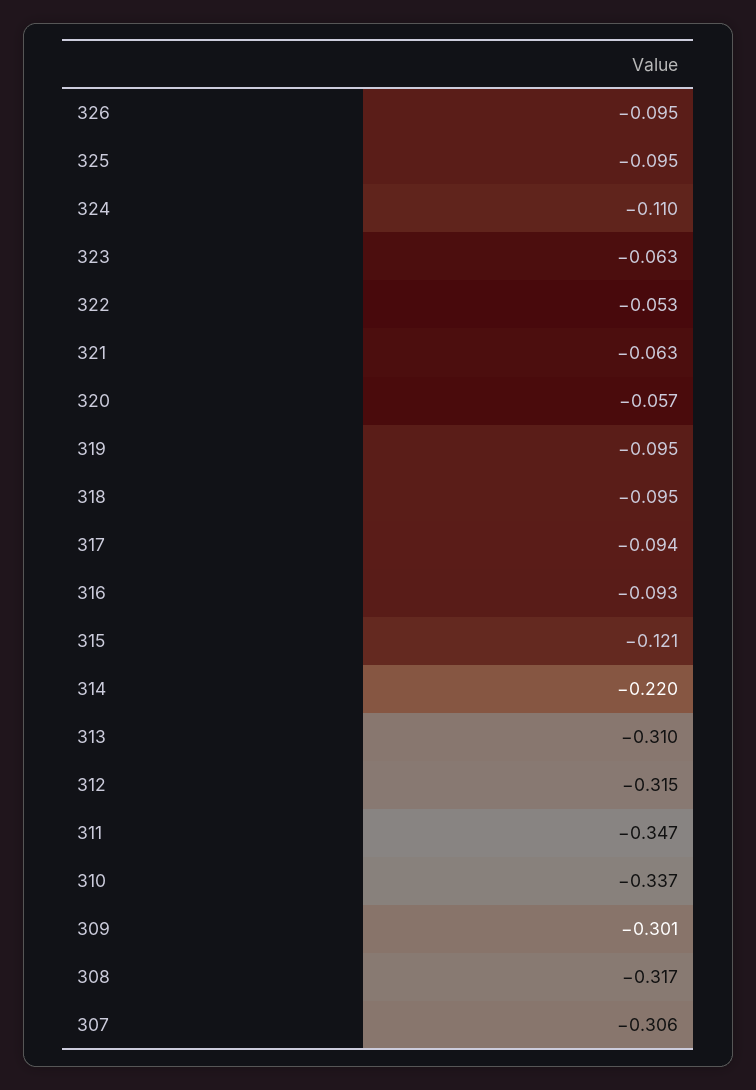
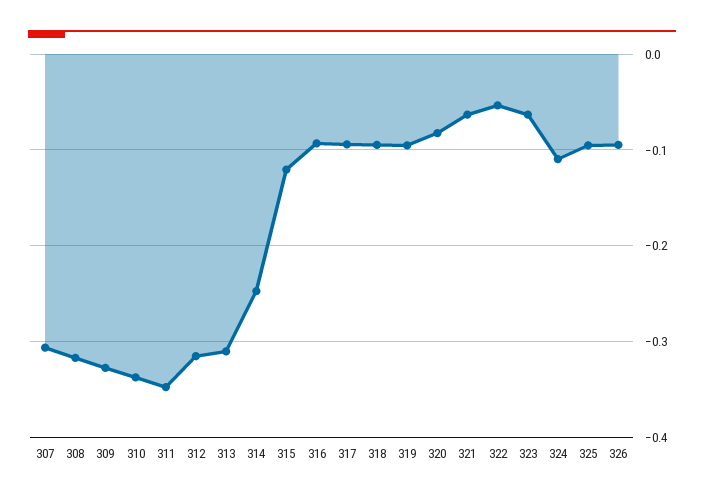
320: -0.057 -> -0.08
314: -0.22 -> -0.25
309: -0.301 -> -0.33

